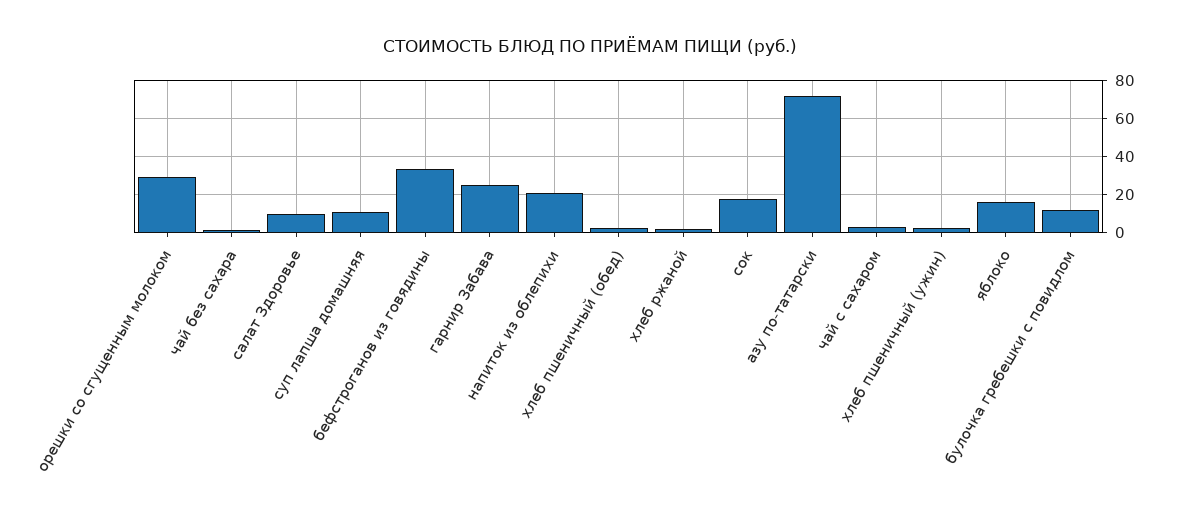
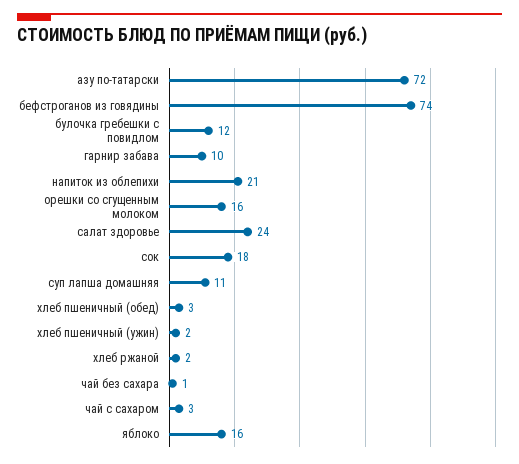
орешки со сгущенным молоком: 30 -> 16
салат Здоровье: 10 -> 24
бефстроганов из говядины: 35 -> 74
гарнир Забава: 25 -> 10

